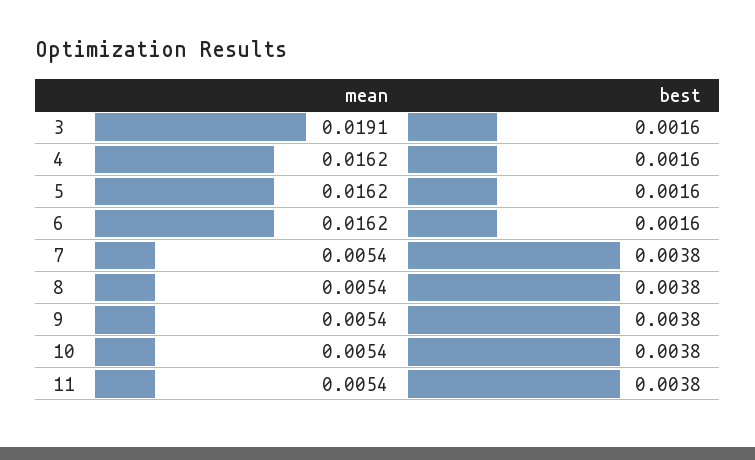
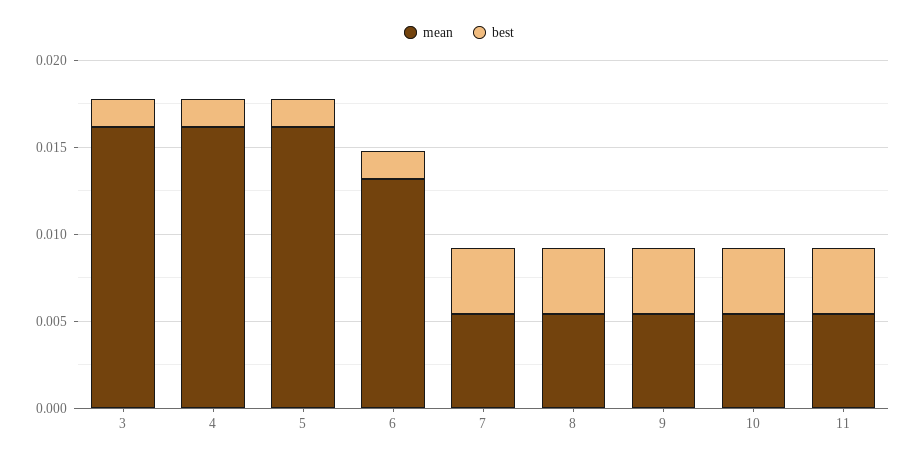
mean, 3: 0.0191 -> 0.016
mean, 6: 0.0162 -> 0.013

